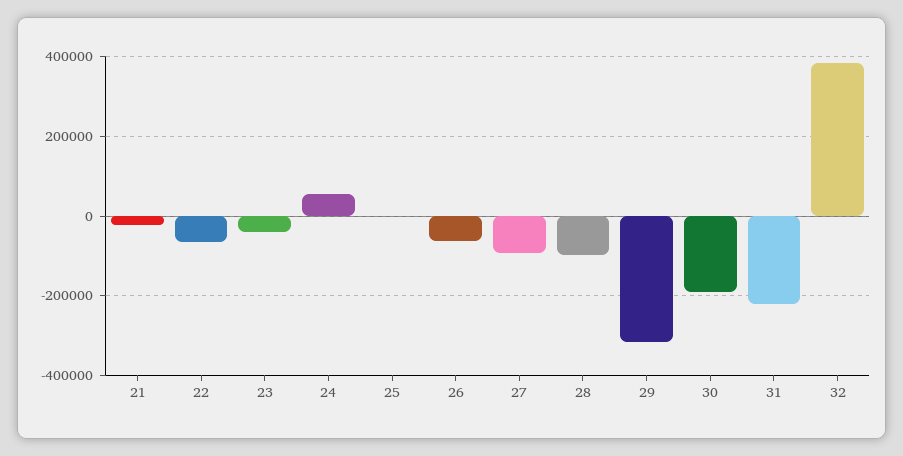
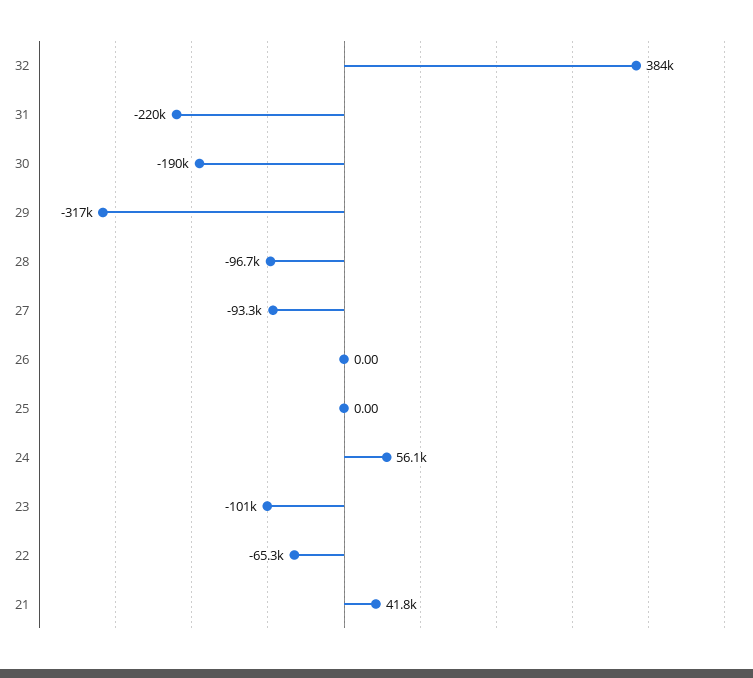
21: -20000 -> 41800
23: -40000 -> -101000
26: -60000 -> 0

